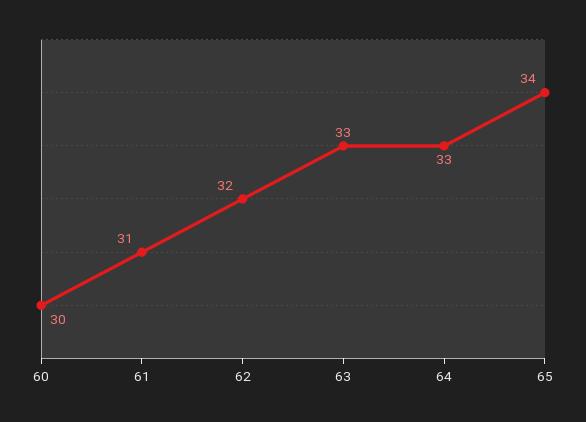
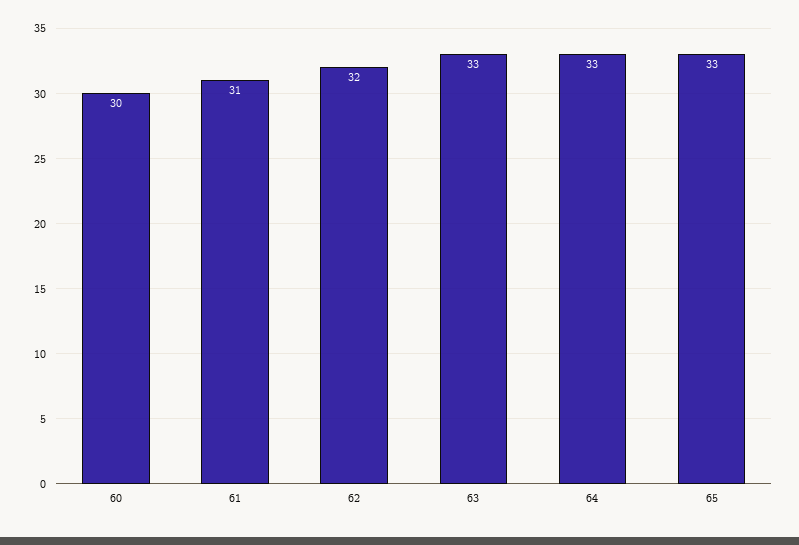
65: 34 -> 33

